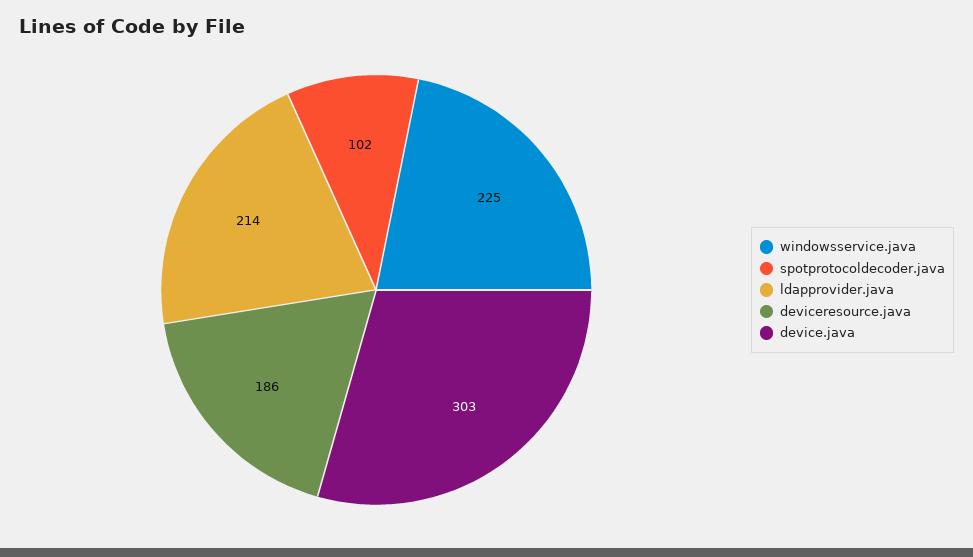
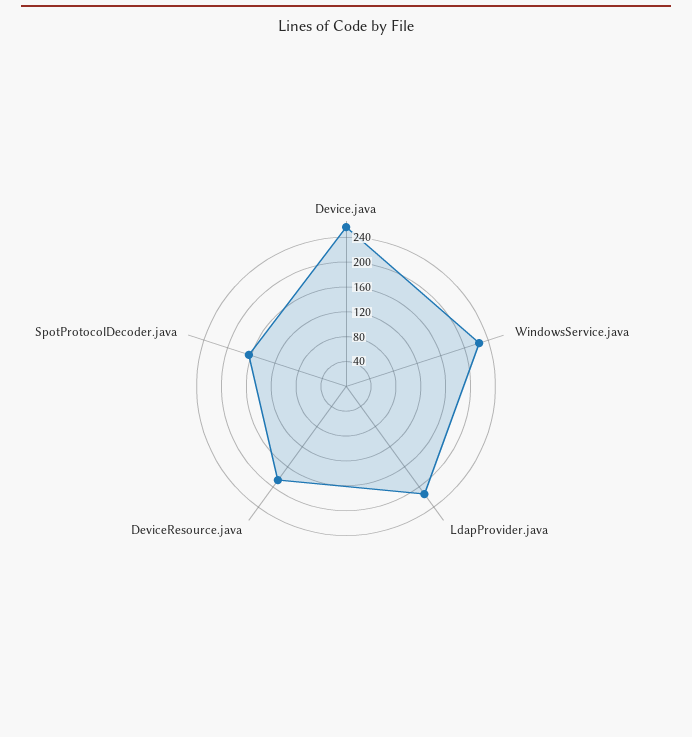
spotprotocoldecoder.java: 102 -> 160
device.java: 303 -> 260

